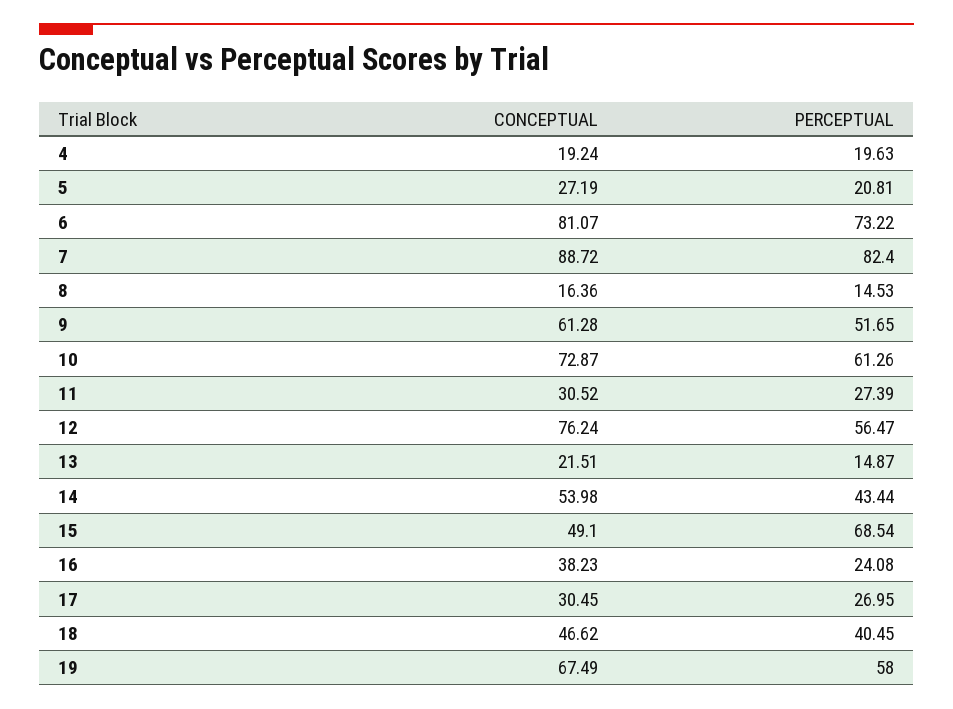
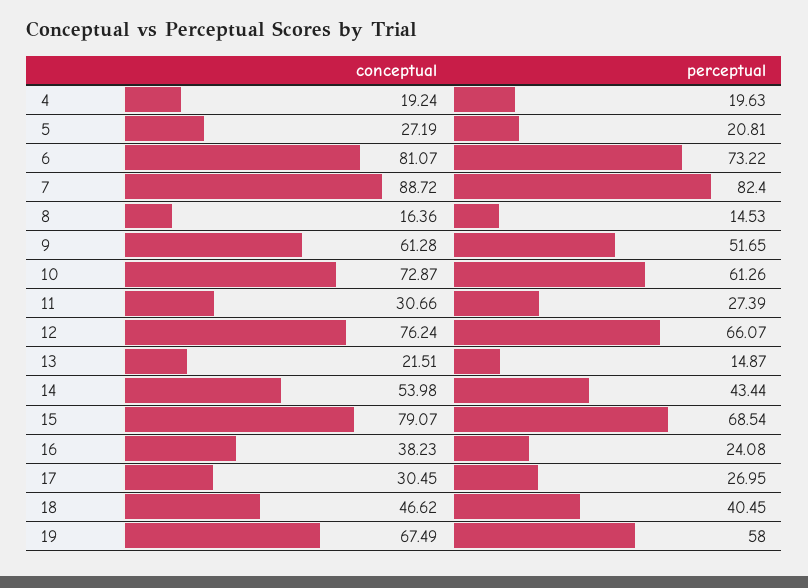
CONCEPTUAL, 11: 30.52 -> 30.66
PERCEPTUAL, 12: 56.47 -> 66.07
CONCEPTUAL, 15: 49.1 -> 79.07

